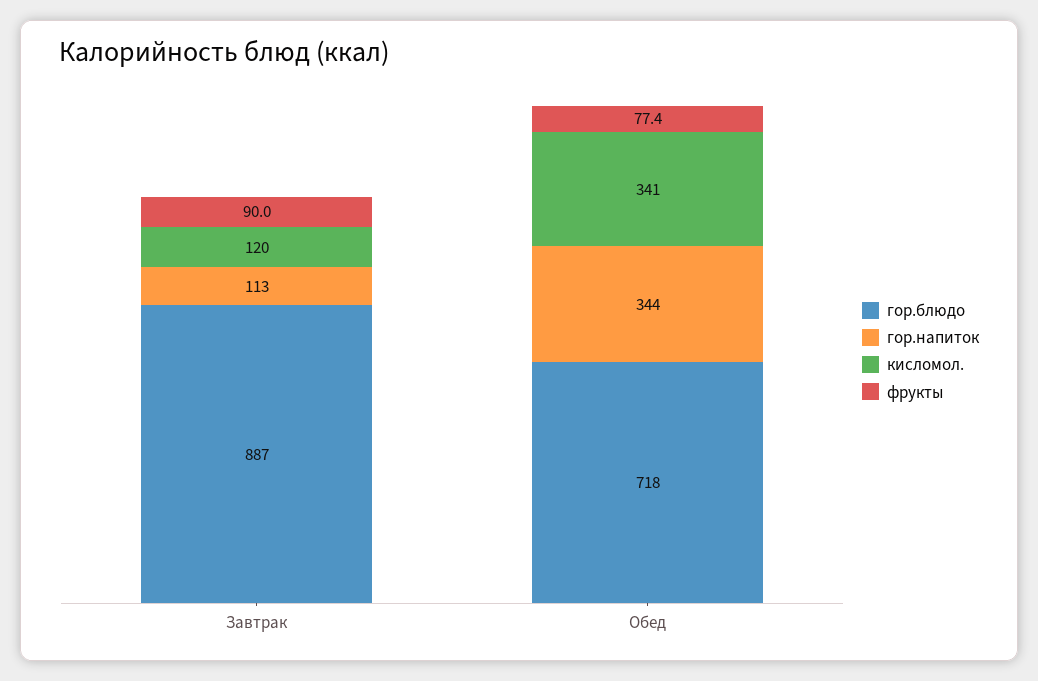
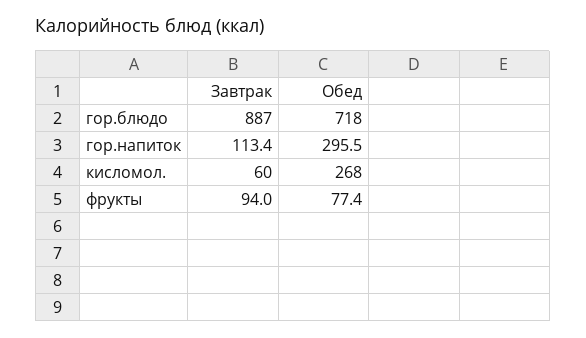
кисломол., Завтрак: 120 -> 60
фрукты, Завтрак: 90 -> 94
гор.напиток, Обед: 344 -> 295.5
кисломол., Обед: 341 -> 268

